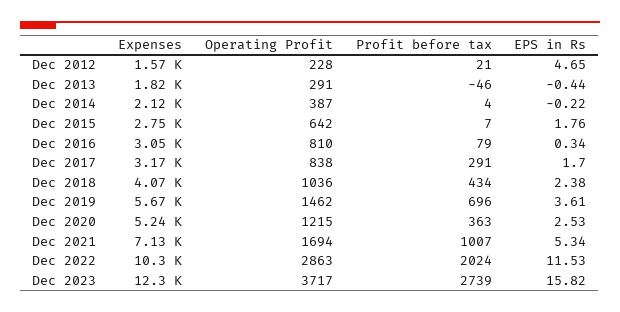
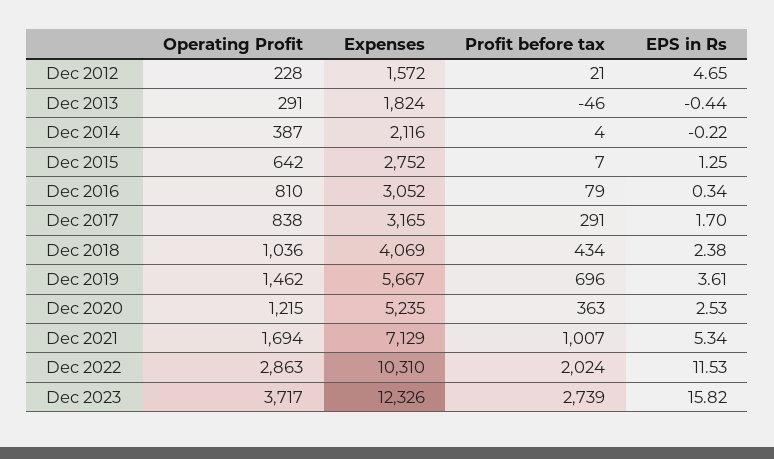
EPS in Rs, Dec 2015: 1.76 -> 1.25

